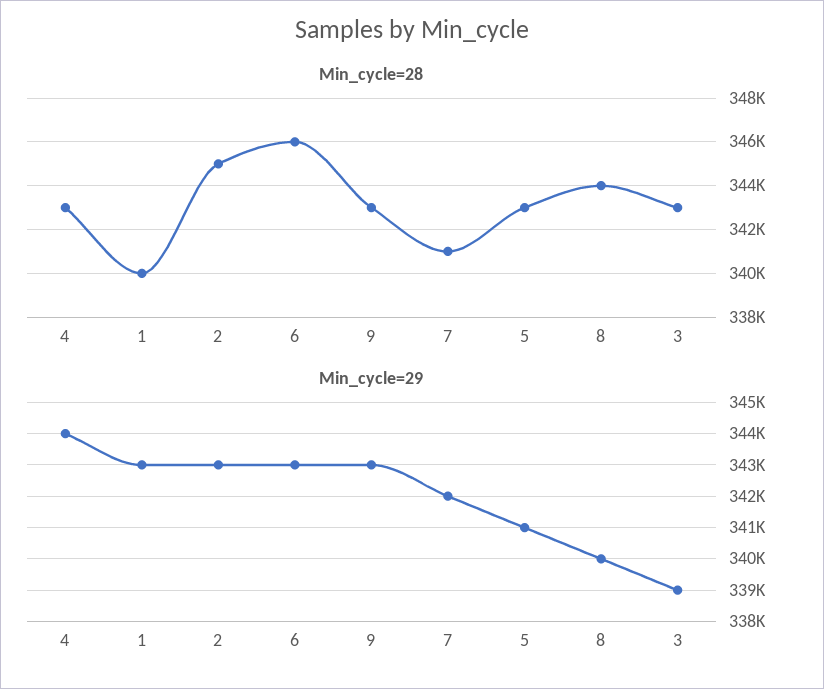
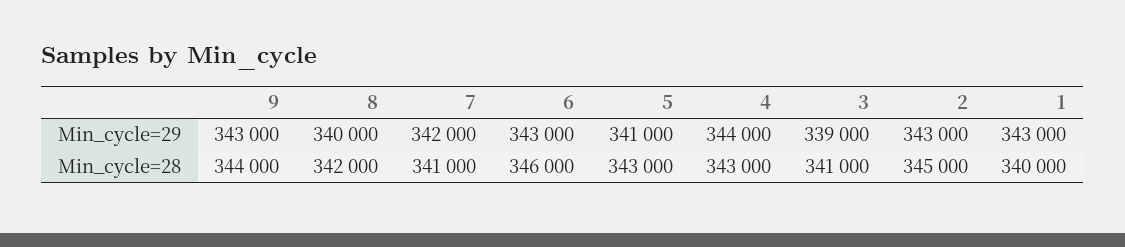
Min_cycle=28, 9: 343000 -> 344000
Min_cycle=28, 8: 344000 -> 342000
Min_cycle=28, 3: 343000 -> 341000

